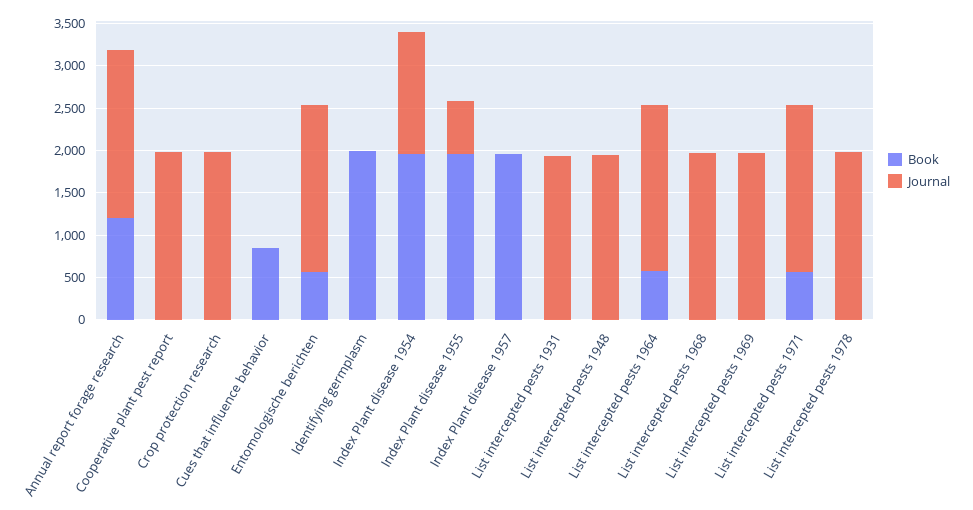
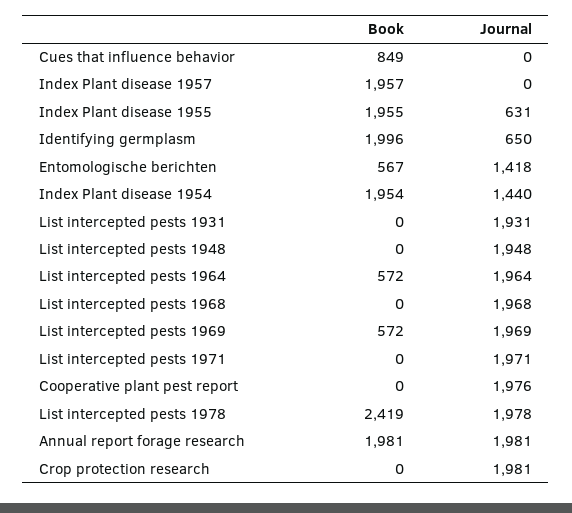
Book, Annual report forage research: 1200 -> 1981
Journal, Entomologische berichten: 2000 -> 1418
Journal, Identifying germplasm: 0 -> 650
Book, List intercepted pests 1969: 0 -> 572
Book, List intercepted pests 1971: 600 -> 0
Book, List intercepted pests 1978: 0 -> 2419

